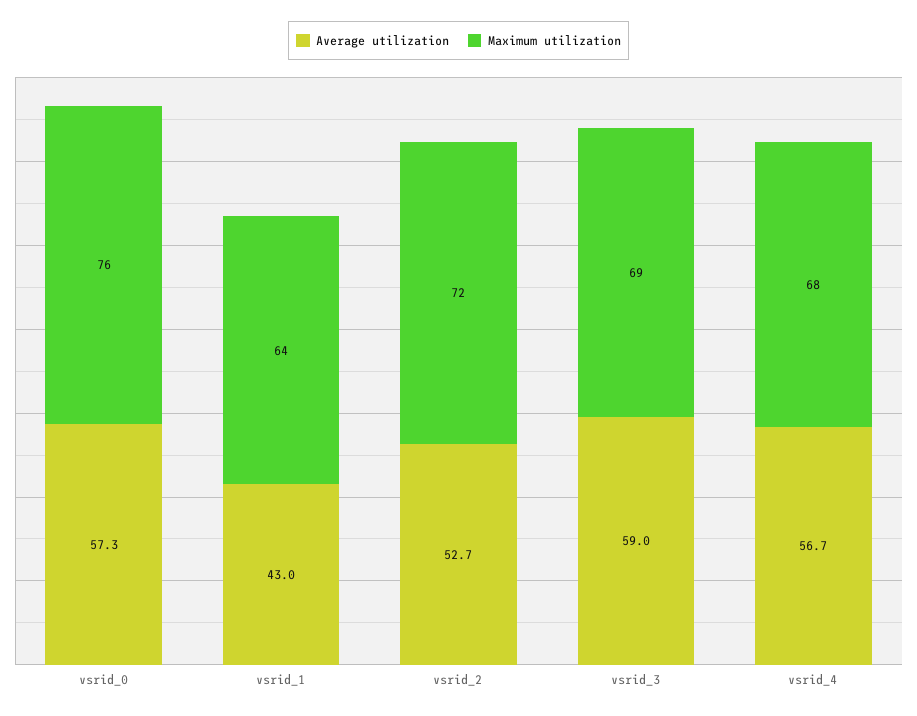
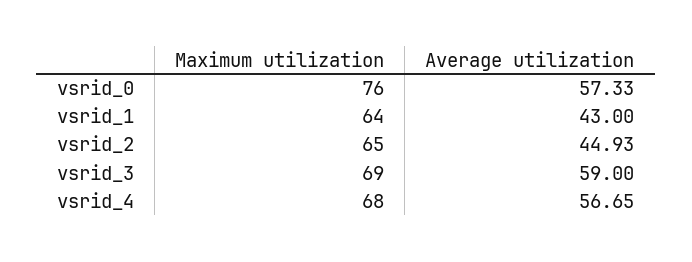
Average utilization, vsrid_2: 52.7 -> 44.93
Maximum utilization, vsrid_2: 72 -> 65

